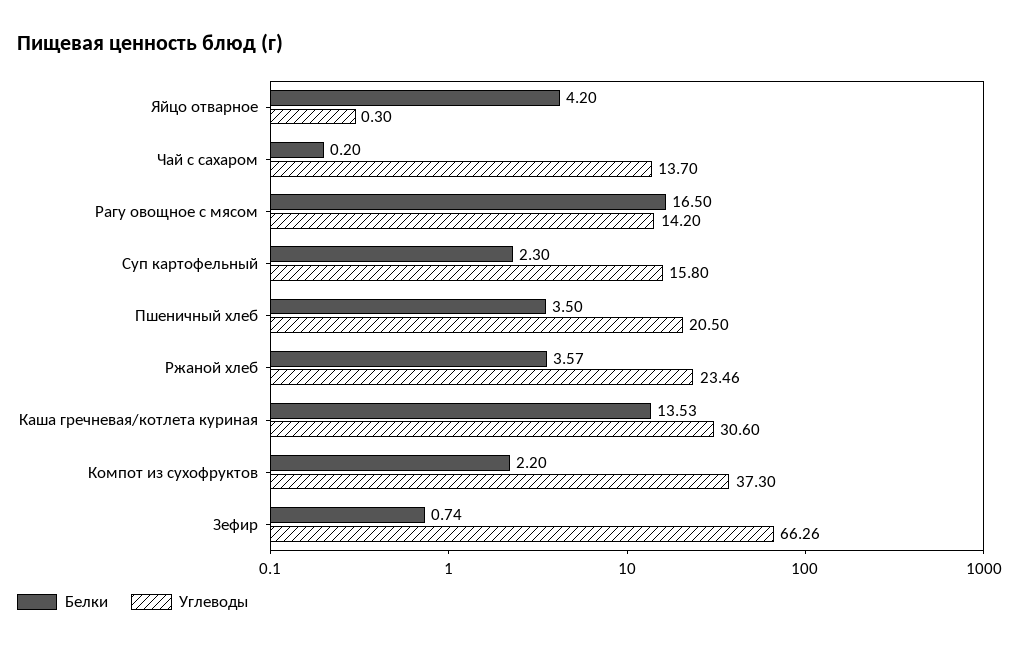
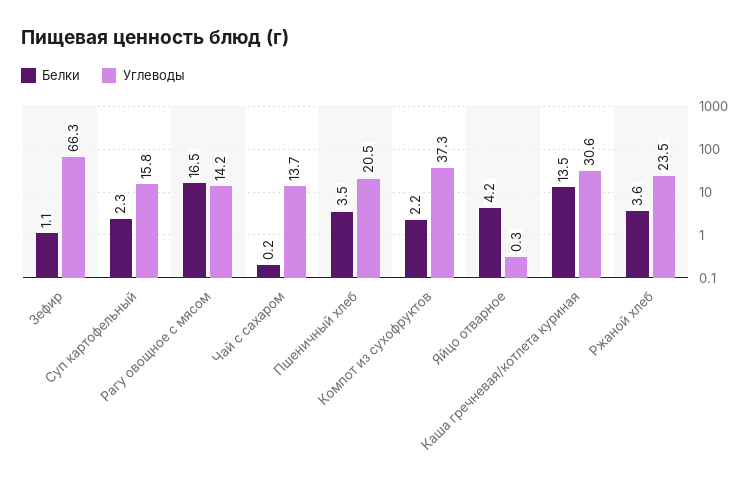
Белки, Зефир: 0.74 -> 1.1

